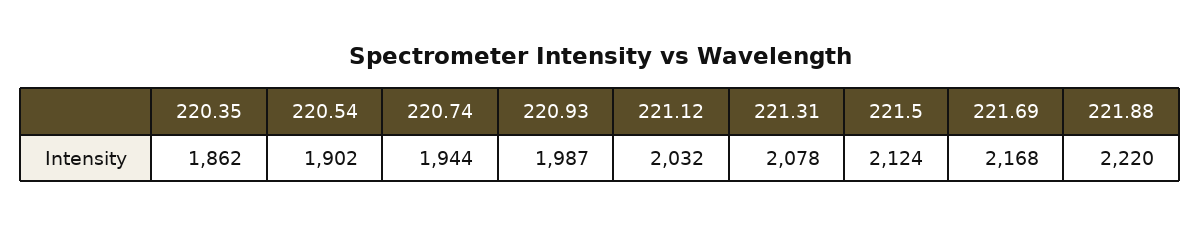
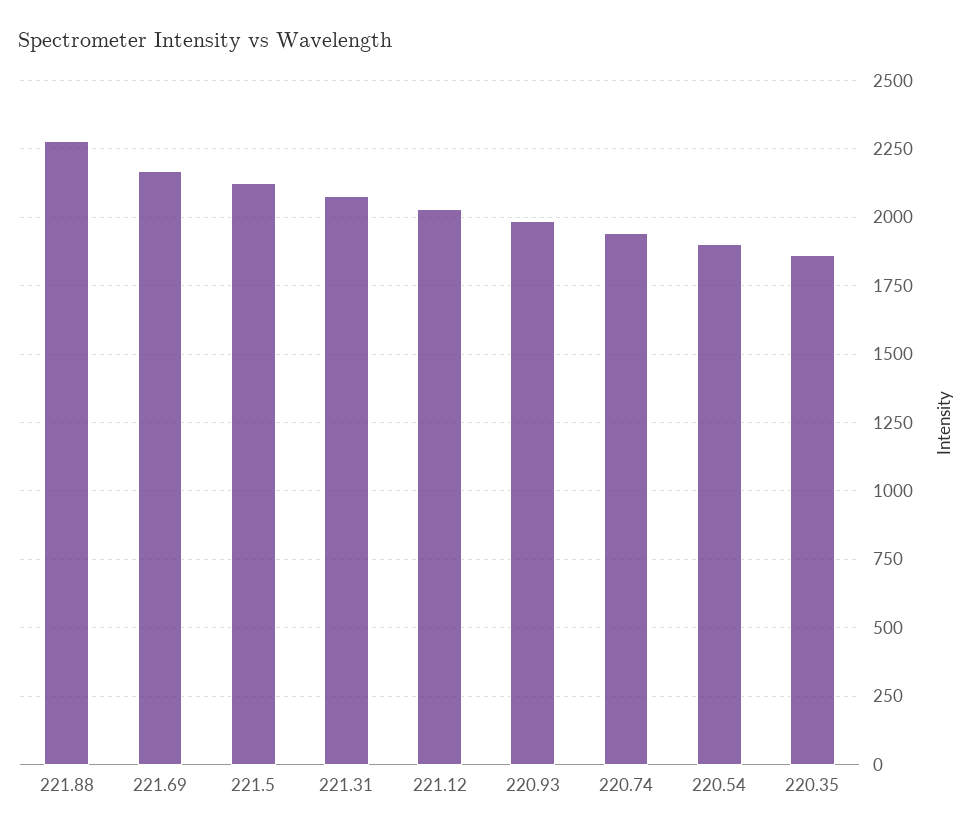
221.88: 2220 -> 2275

